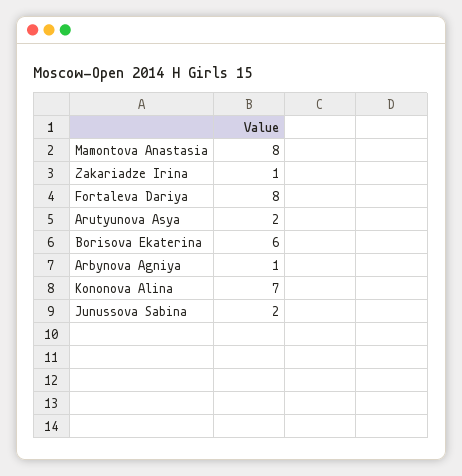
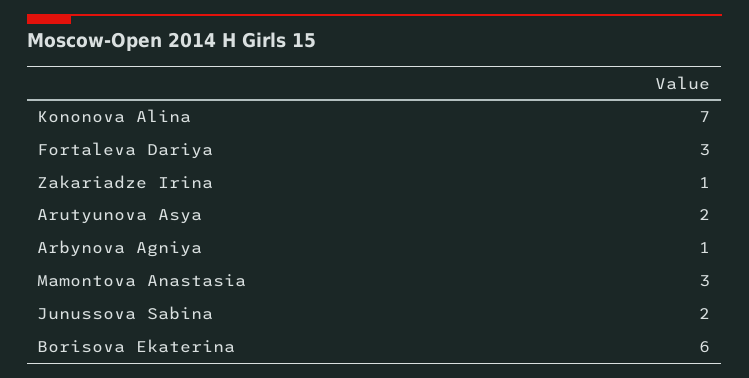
Mamontova Anastasia: 8 -> 3
Fortaleva Dariya: 8 -> 3

